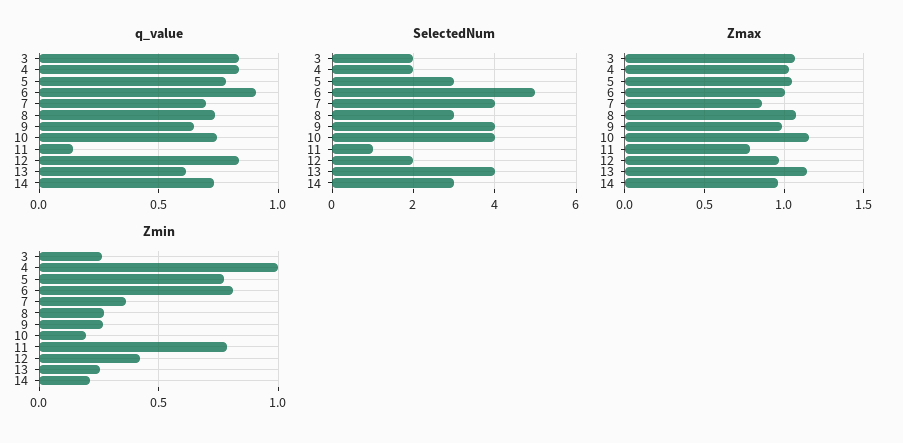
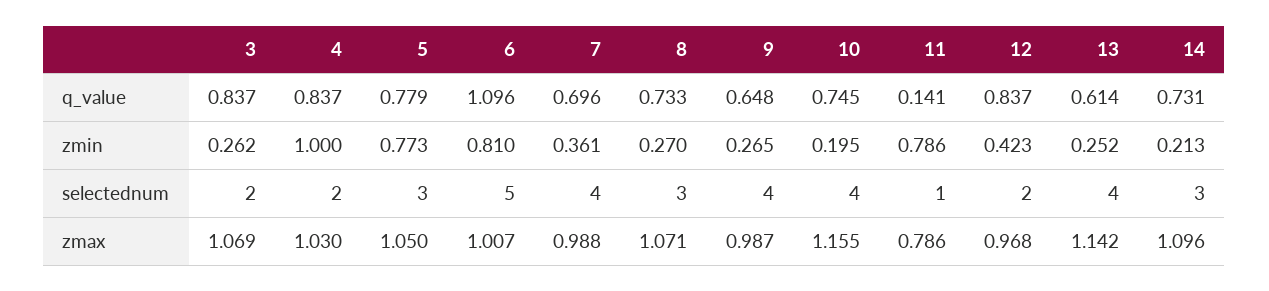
q_value, 6: 0.9 -> 1.096
Zmax, 7: 0.85 -> 0.988
Zmax, 14: 0.95 -> 1.096

